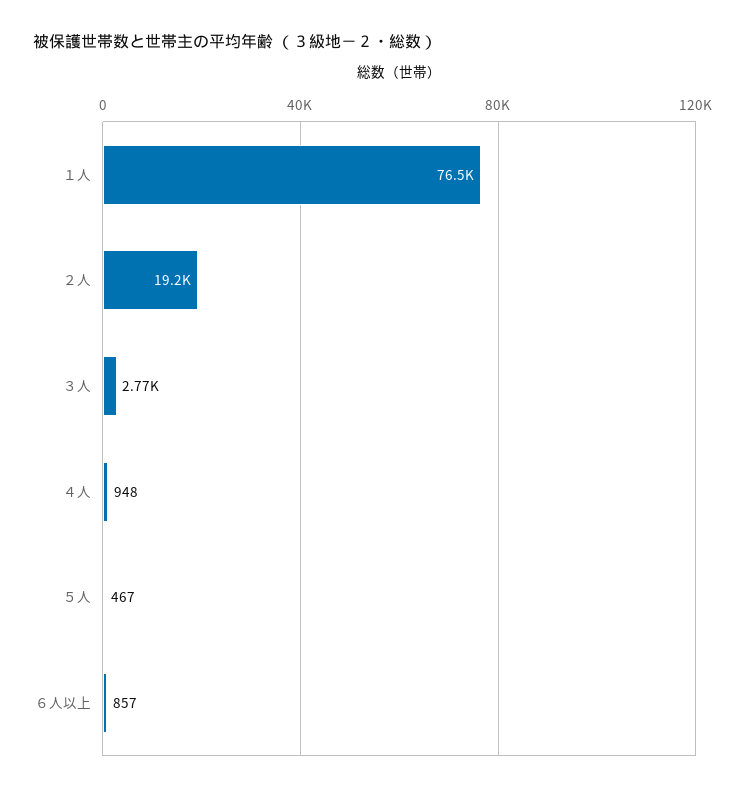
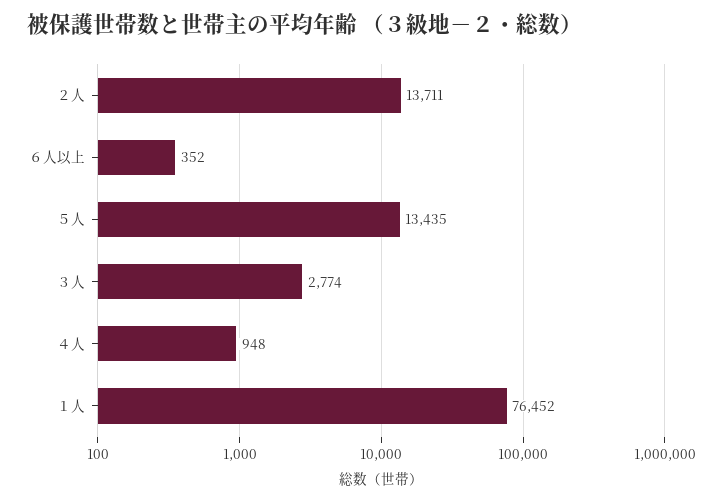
２人: 19200 -> 13711
５人: 467 -> 13435
６人以上: 857 -> 352

